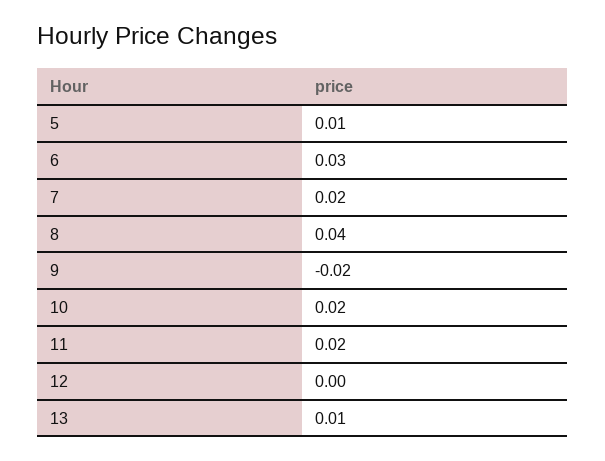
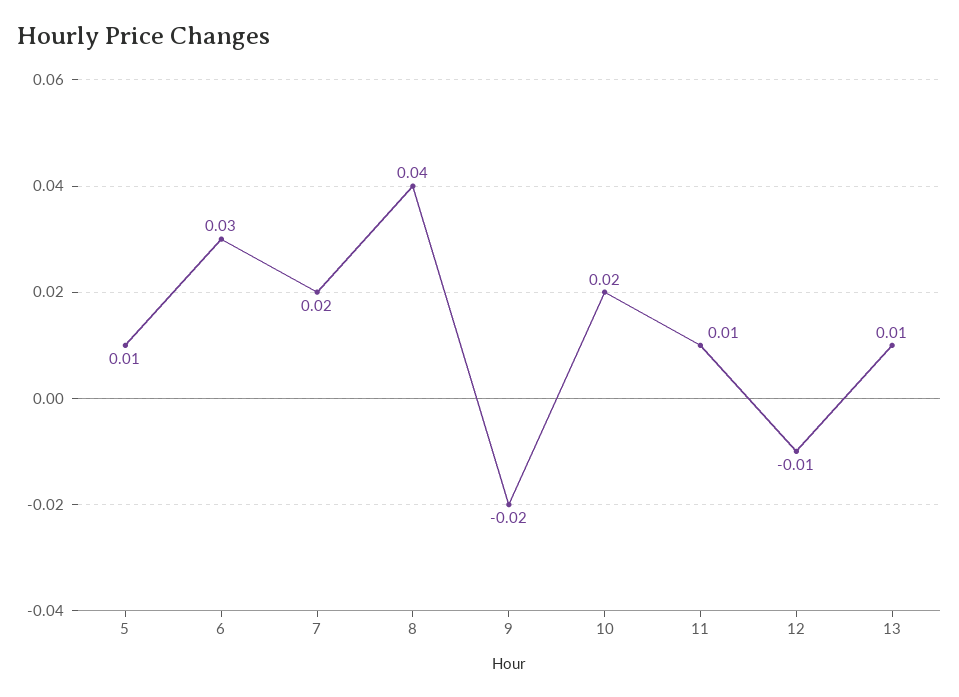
11: 0.02 -> 0.01
12: 0 -> -0.01

